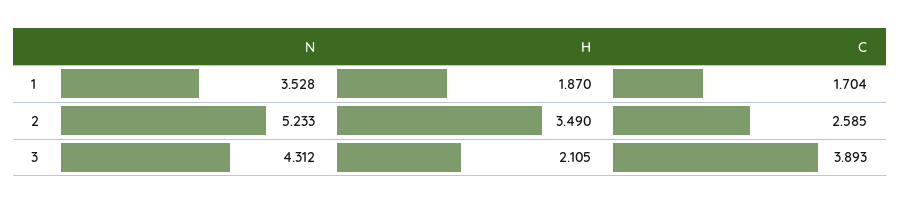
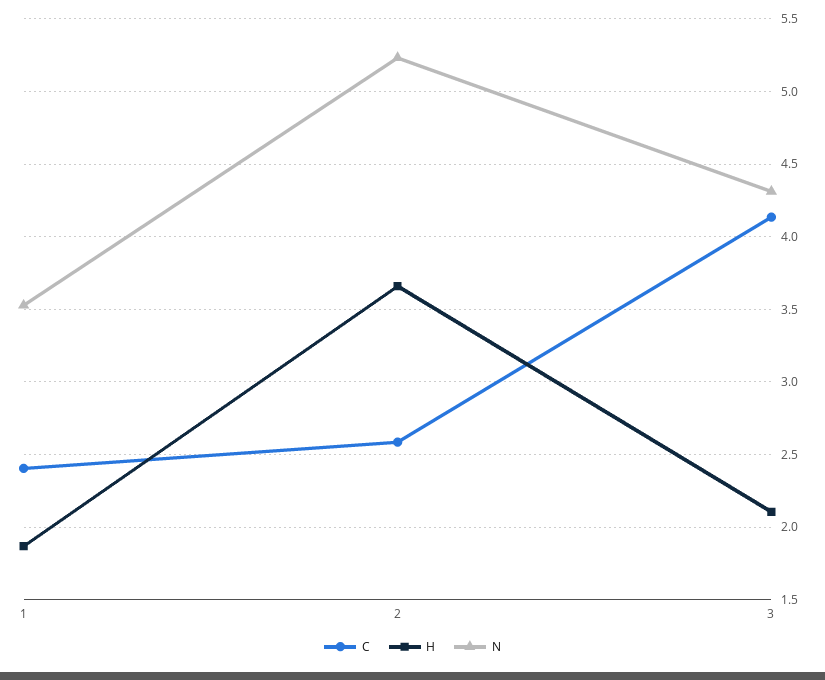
C, 1: 1.704 -> 2.4
H, 2: 3.49 -> 3.65
C, 3: 3.893 -> 4.15

